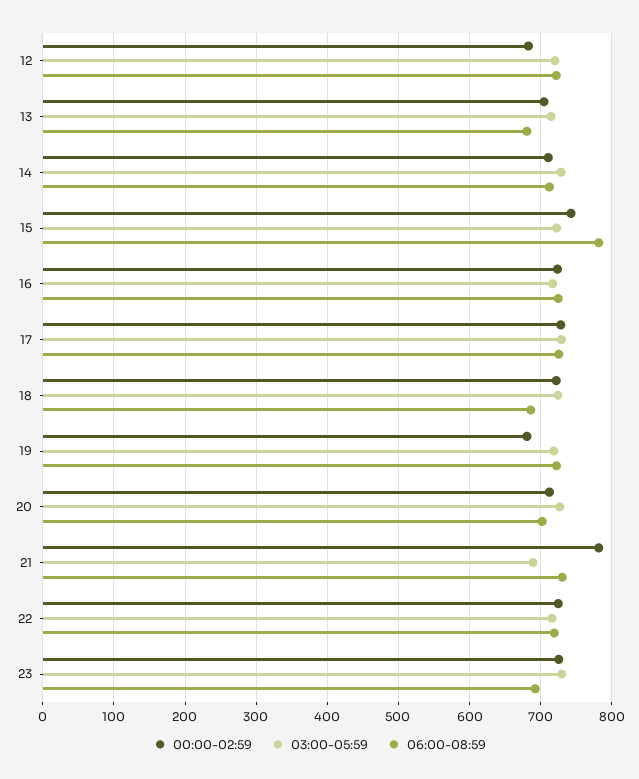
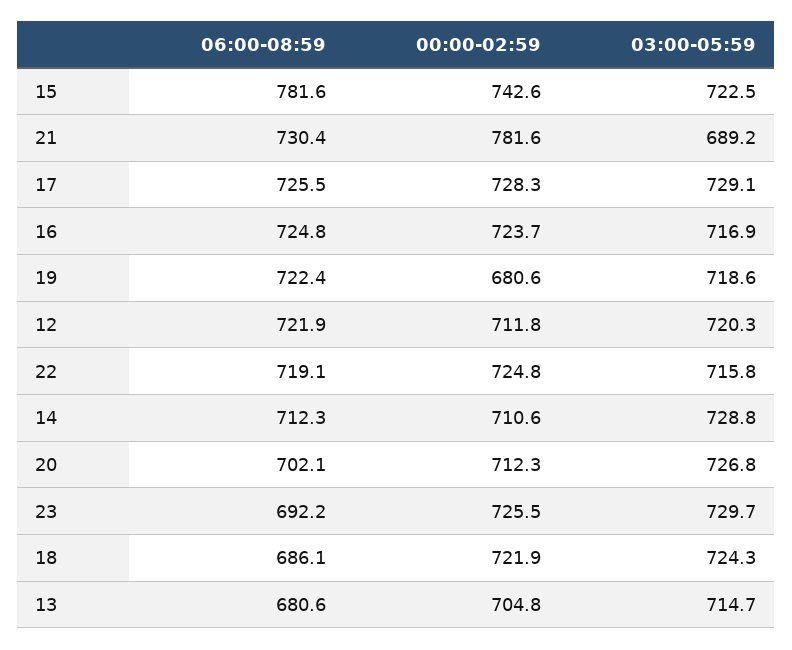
00:00-02:59, 12: 680 -> 711.8

